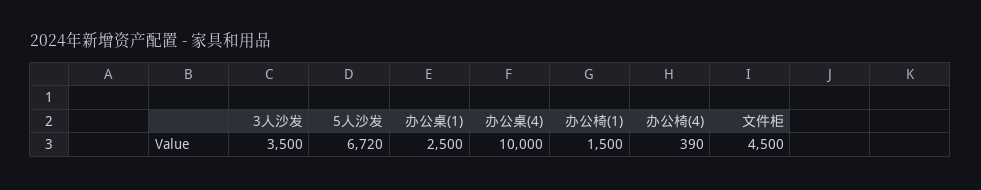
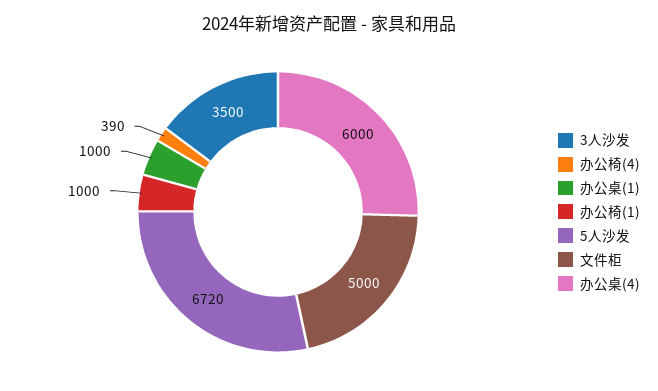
办公桌(1): 2500 -> 1000
办公桌(4): 10000 -> 6000
办公椅(1): 1500 -> 1000
文件柜: 4500 -> 5000

